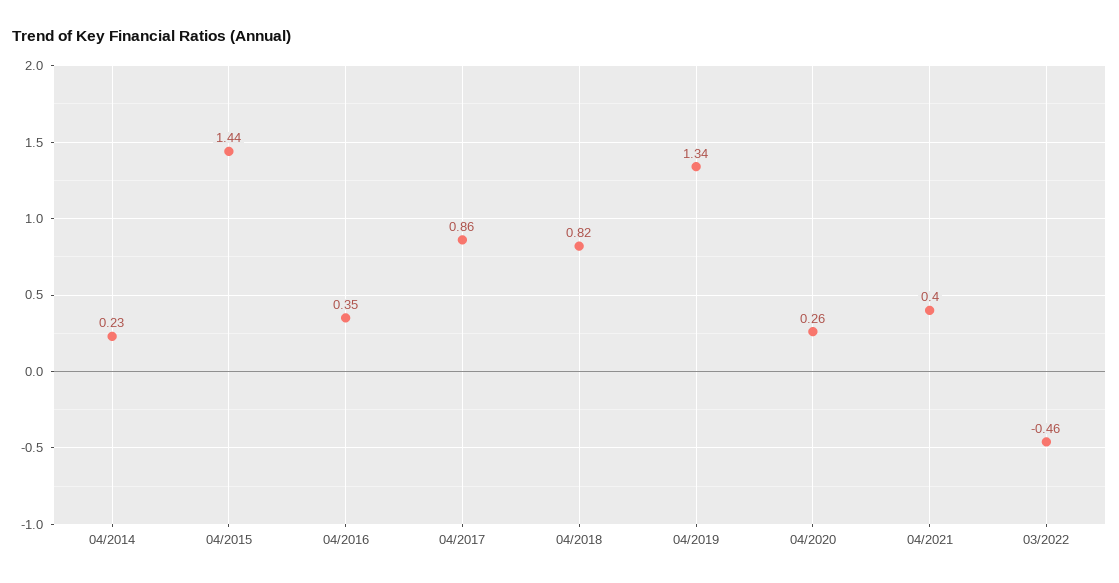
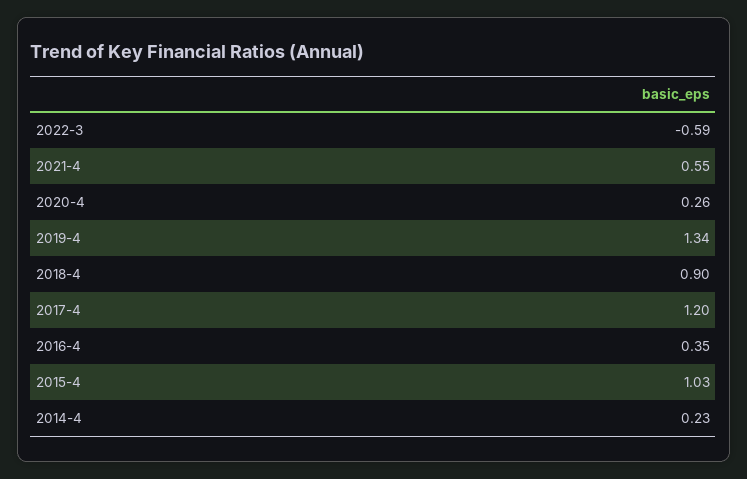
04/2015: 1.44 -> 1.03
04/2017: 0.86 -> 1.2
04/2018: 0.82 -> 0.9
04/2021: 0.4 -> 0.55
03/2022: -0.46 -> -0.59

